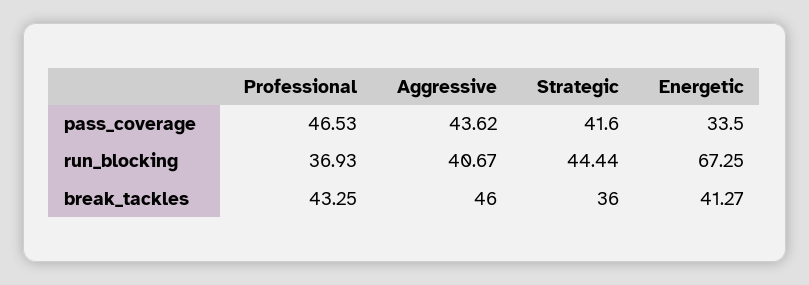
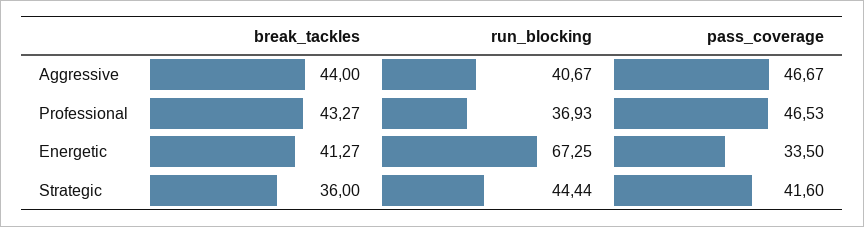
Aggressive, pass_coverage: 43.62 -> 46.67
Professional, break_tackles: 43.25 -> 43.27
Aggressive, break_tackles: 46 -> 44

